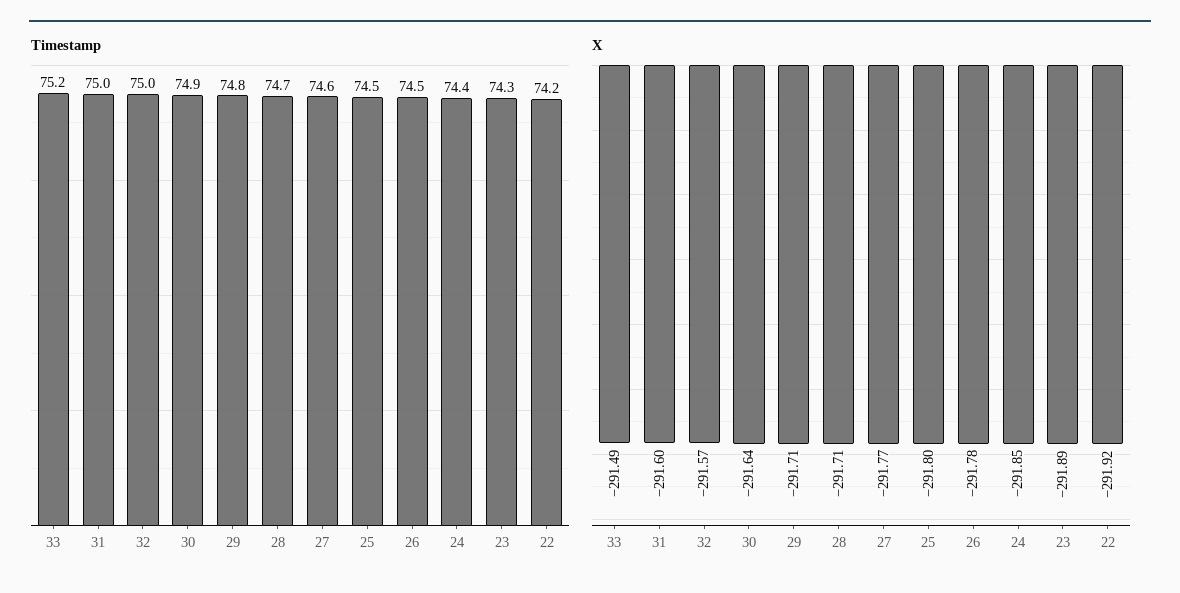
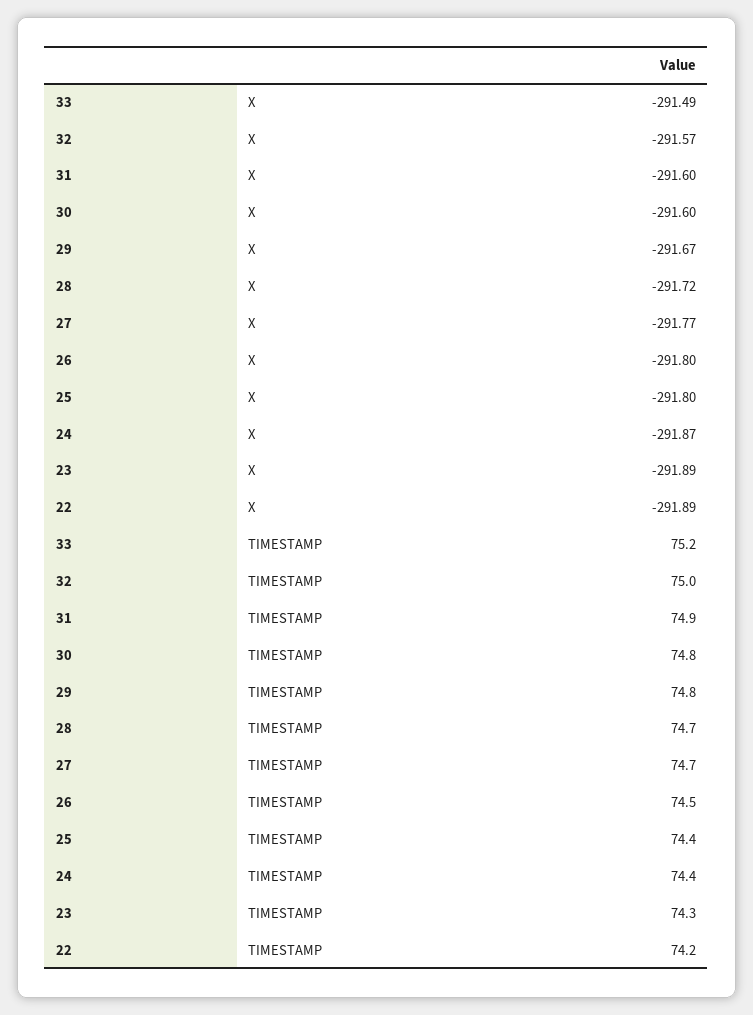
Timestamp, 31: 75 -> 74.9
Timestamp, 30: 74.9 -> 74.8
Timestamp, 27: 74.6 -> 74.7
Timestamp, 25: 74.5 -> 74.4
X, 30: -291.64 -> -291.6
X, 29: -291.71 -> -291.67
X, 28: -291.71 -> -291.72
X, 26: -291.78 -> -291.8
X, 24: -291.85 -> -291.87
X, 22: -291.92 -> -291.89

